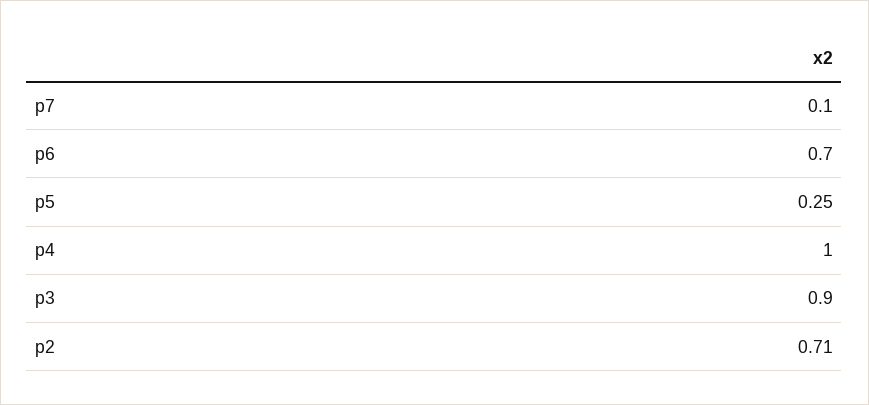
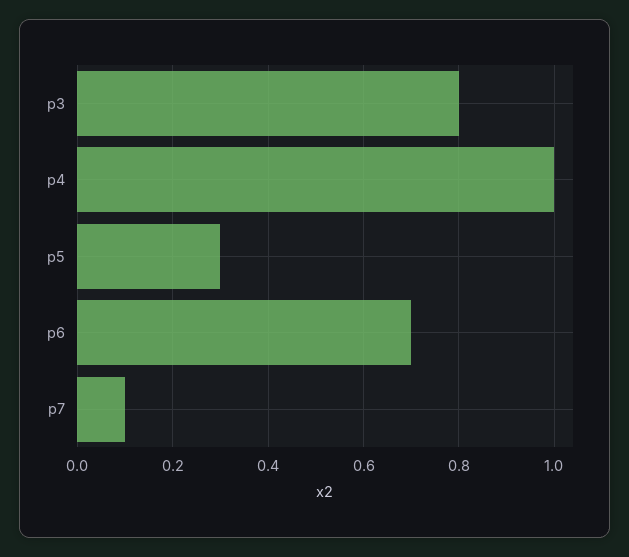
p5: 0.25 -> 0.3
p3: 0.9 -> 0.8
p2: 0.71 -> none

